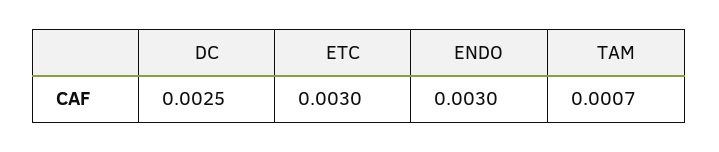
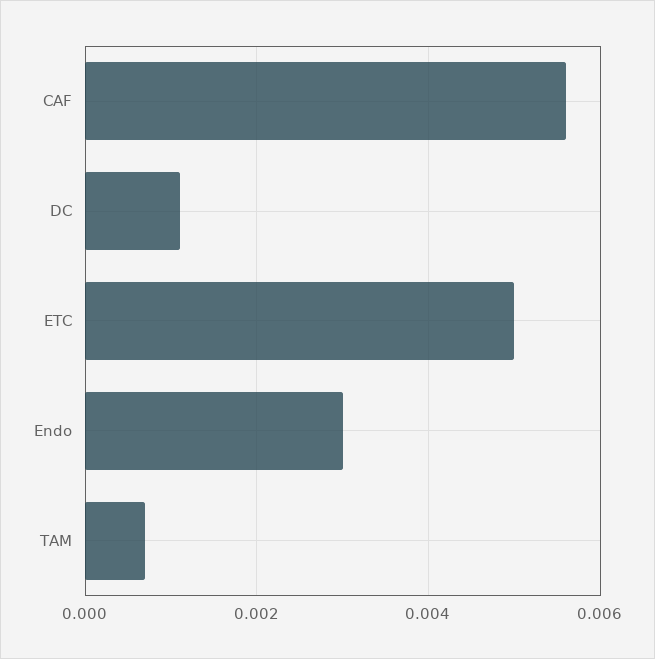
DC: 0.0025 -> 0.001
ETC: 0.003 -> 0.005
CAF: none -> 0.0055

